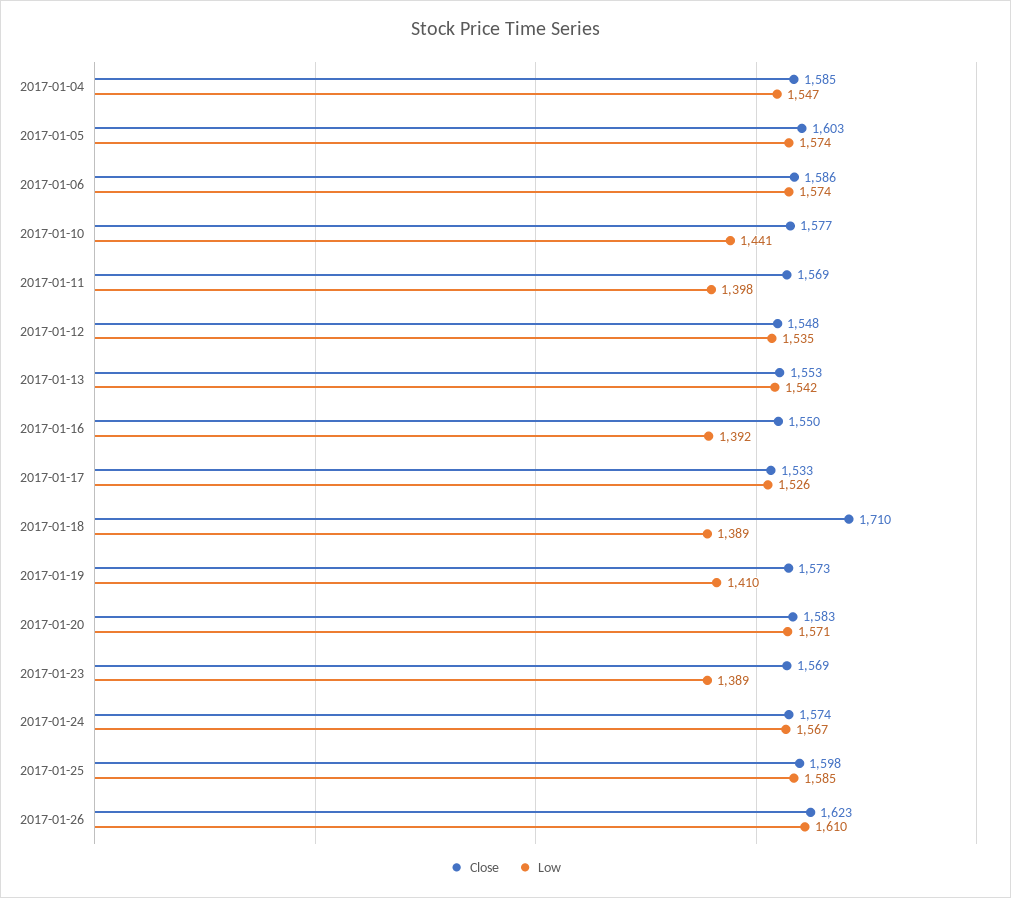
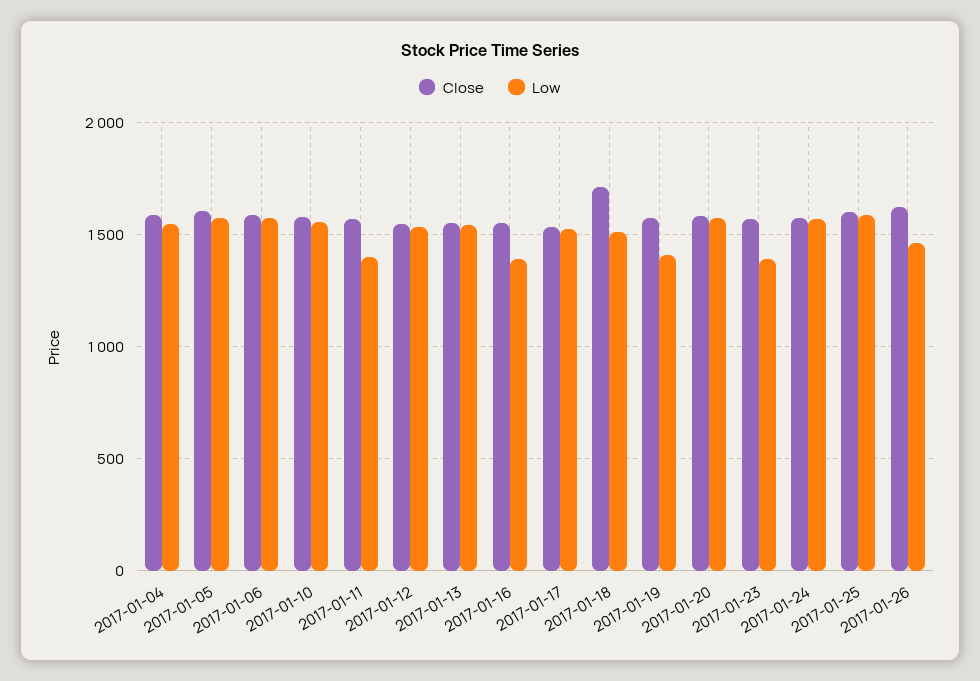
Low, 2017-01-10: 1441 -> 1550
Low, 2017-01-18: 1389 -> 1500
Low, 2017-01-26: 1610 -> 1450

